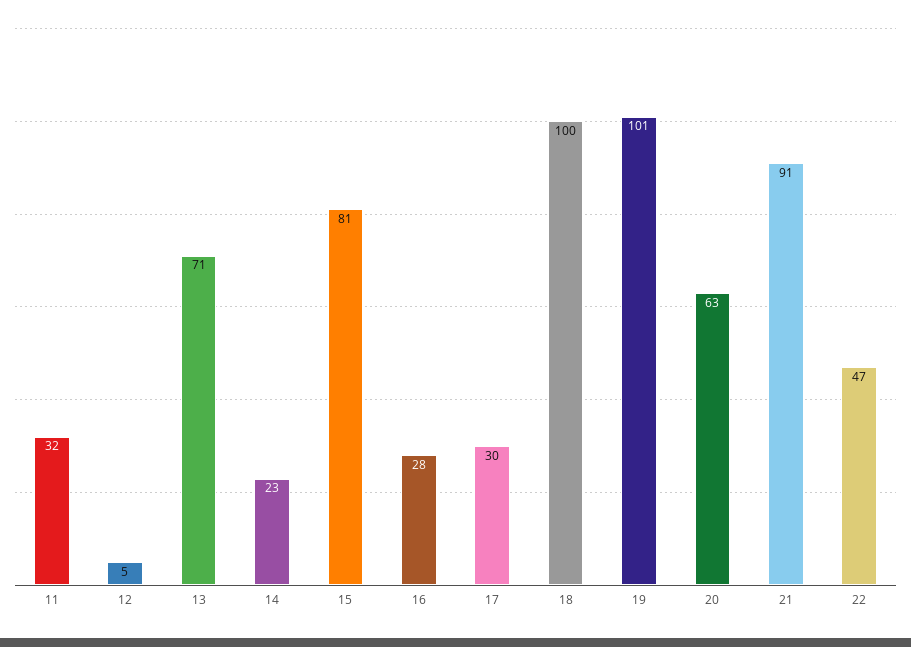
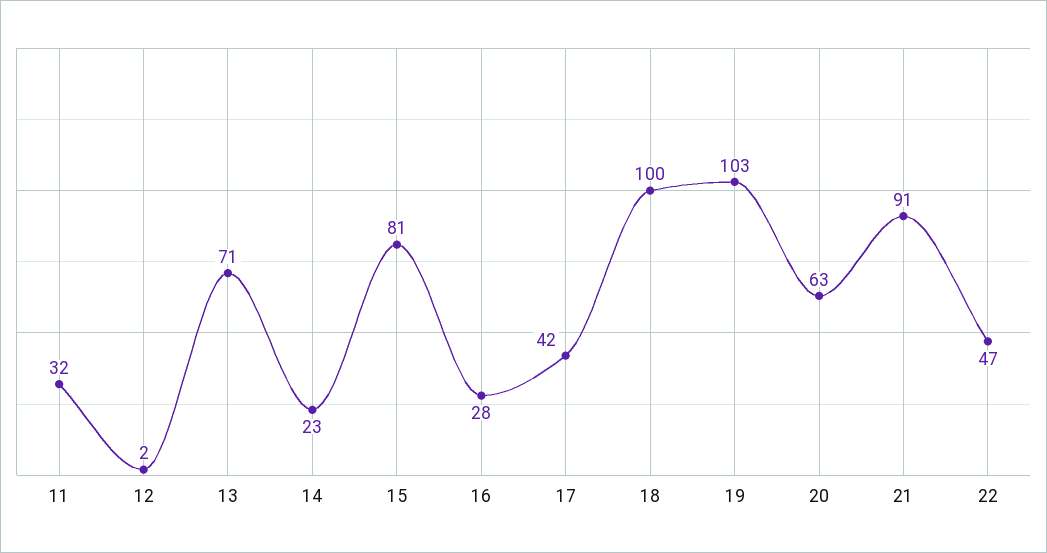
12: 5 -> 2
17: 30 -> 42
19: 101 -> 103

